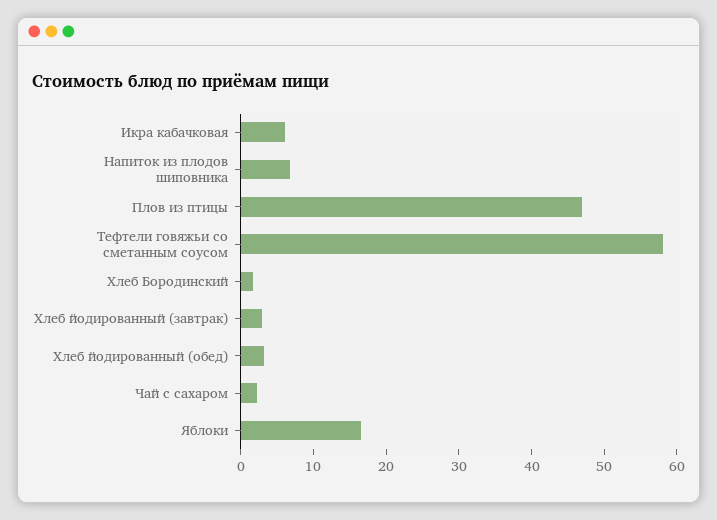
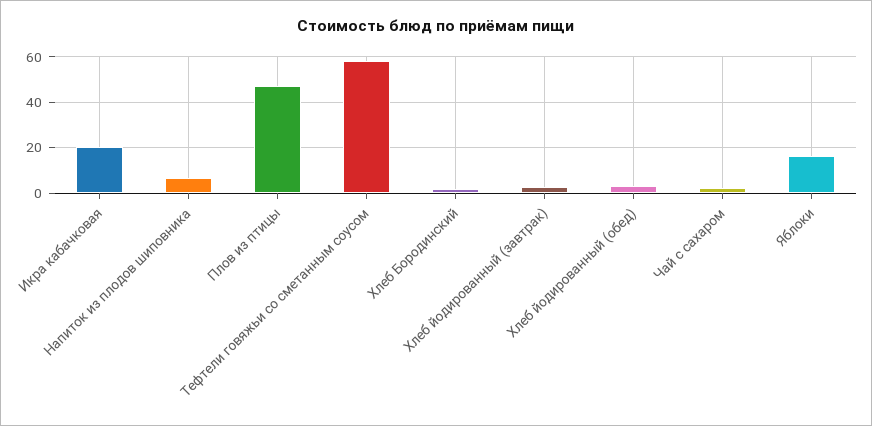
Икра кабачковая: 6 -> 20

